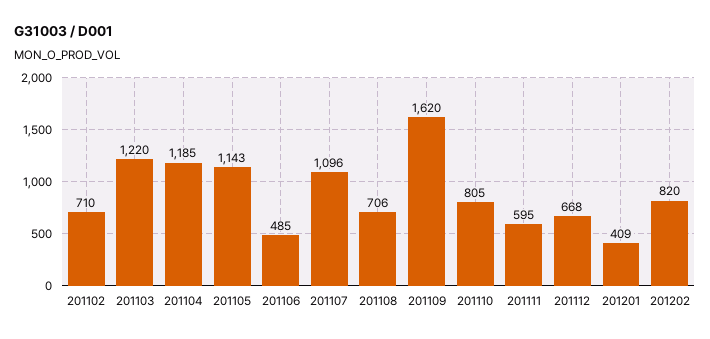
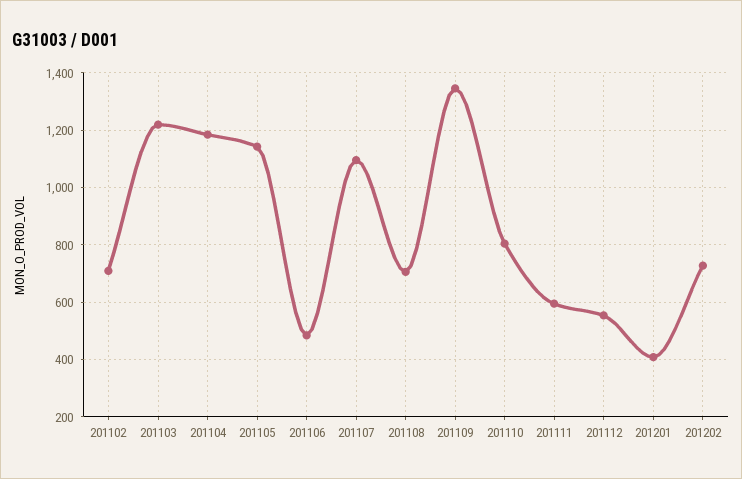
201109: 1620 -> 1350
201112: 668 -> 550
201202: 820 -> 725

